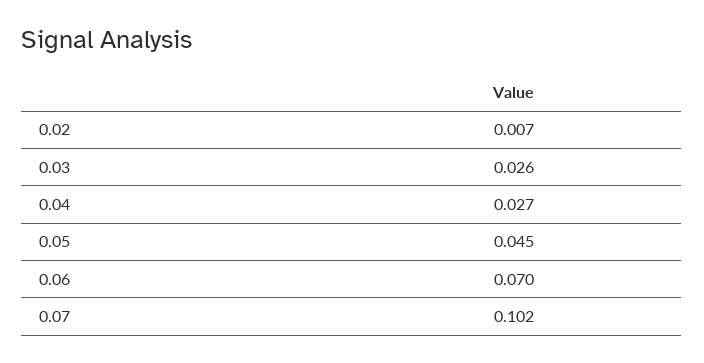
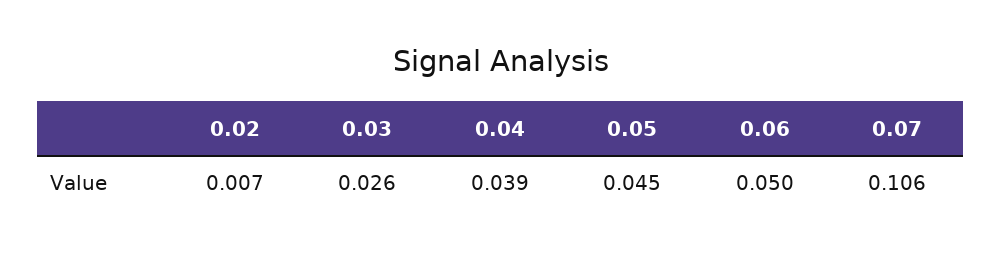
0.04: 0.027 -> 0.039
0.06: 0.07 -> 0.05
0.07: 0.102 -> 0.106

